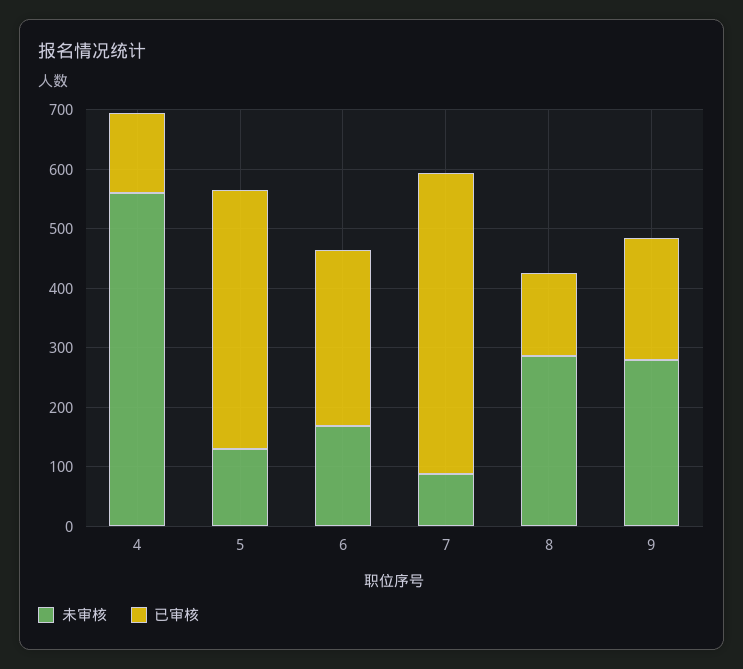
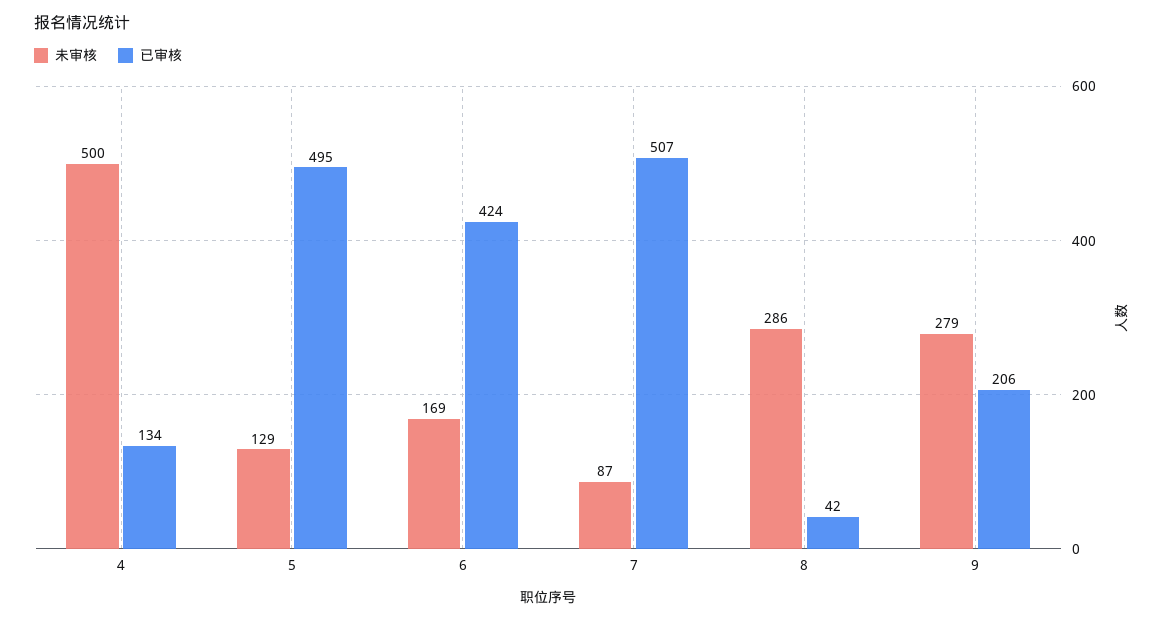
未审核, 4: 560 -> 500
已审核, 5: 440 -> 495
已审核, 6: 300 -> 424
已审核, 8: 140 -> 42

